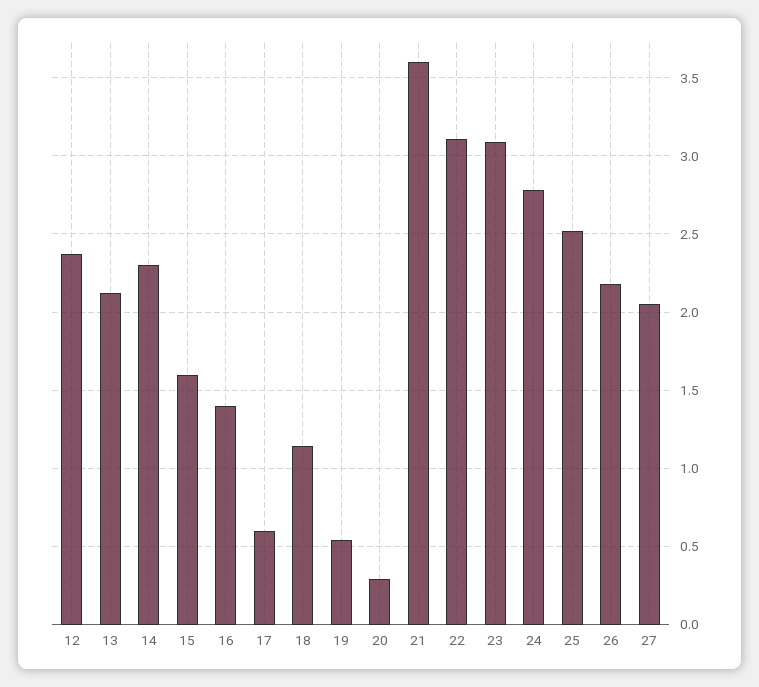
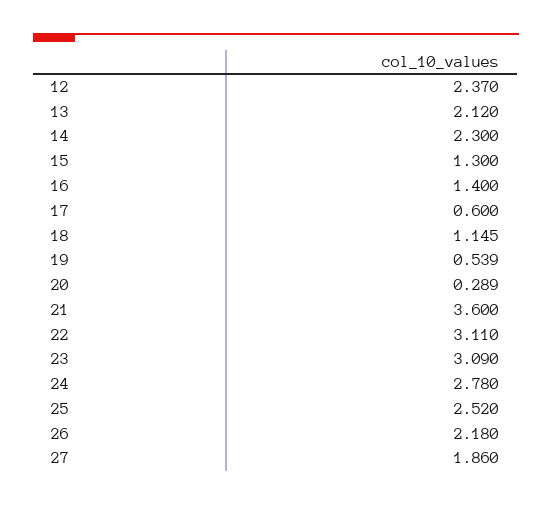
15: 1.6 -> 1.3
27: 2.05 -> 1.86

